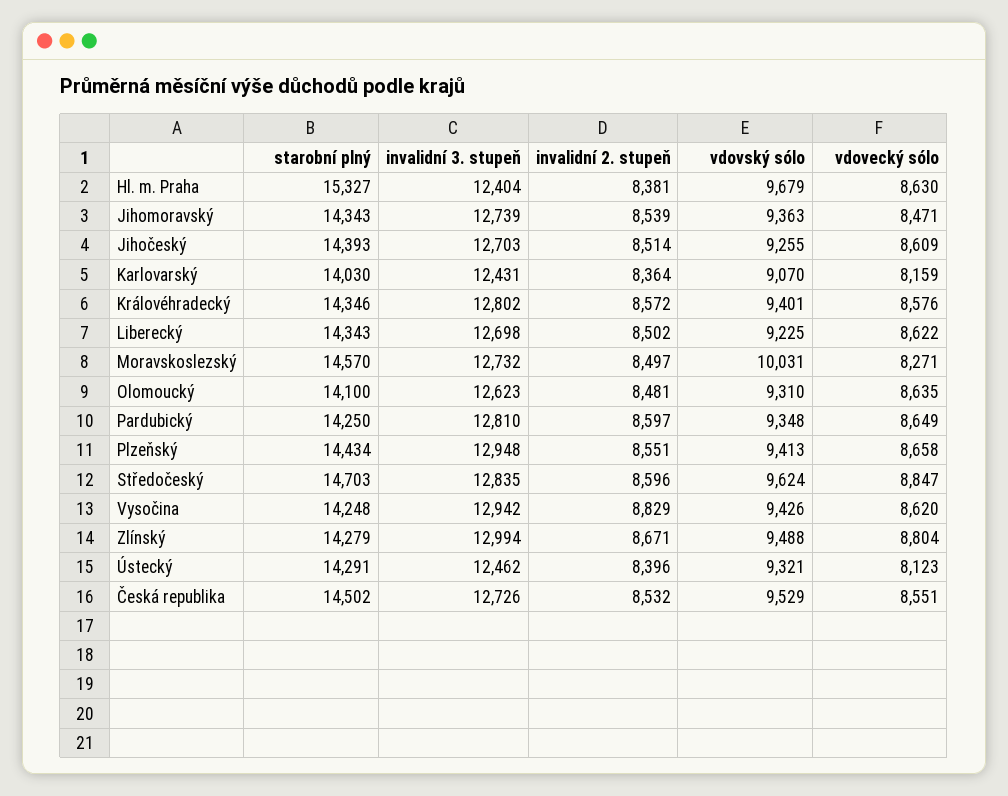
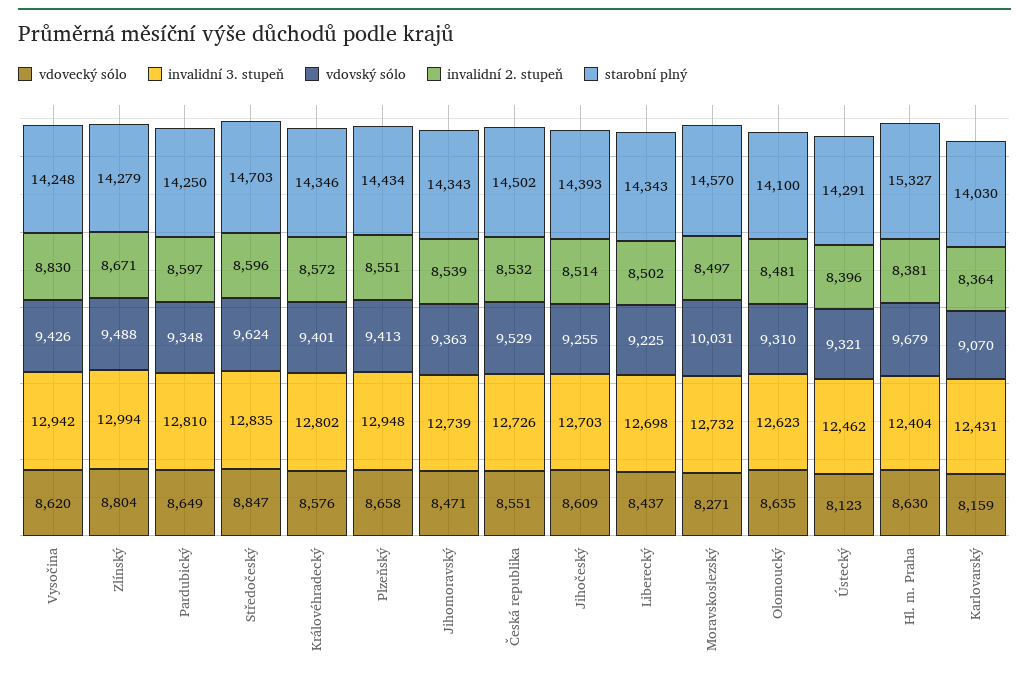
vdovecký sólo, Liberecký: 8622 -> 8437
invalidní 2. stupeň, Vysočina: 8829 -> 8830

